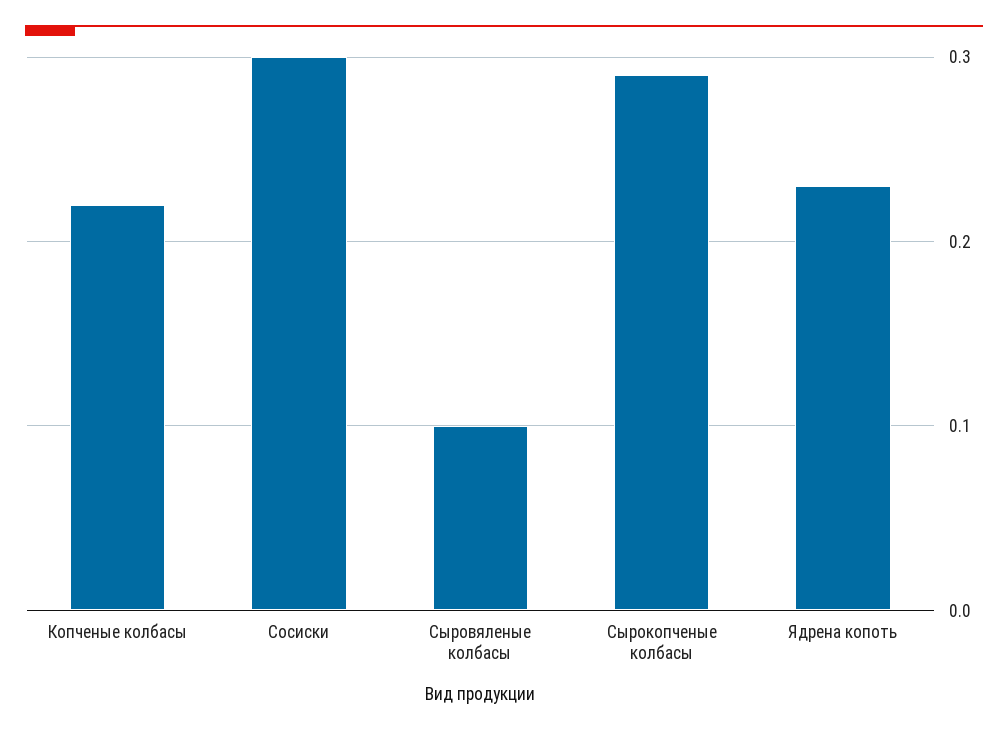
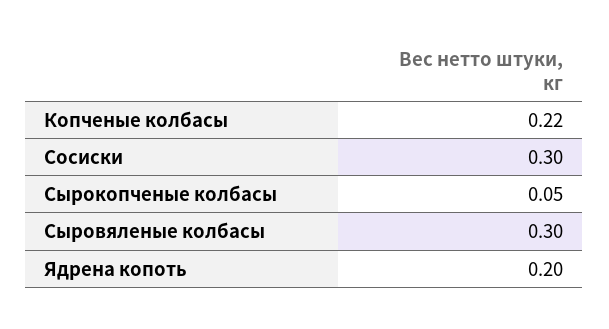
Сыровяленые колбасы: 0.1 -> 0.3
Сырокопченые колбасы: 0.29 -> 0.05
Ядрена копоть: 0.23 -> 0.2

